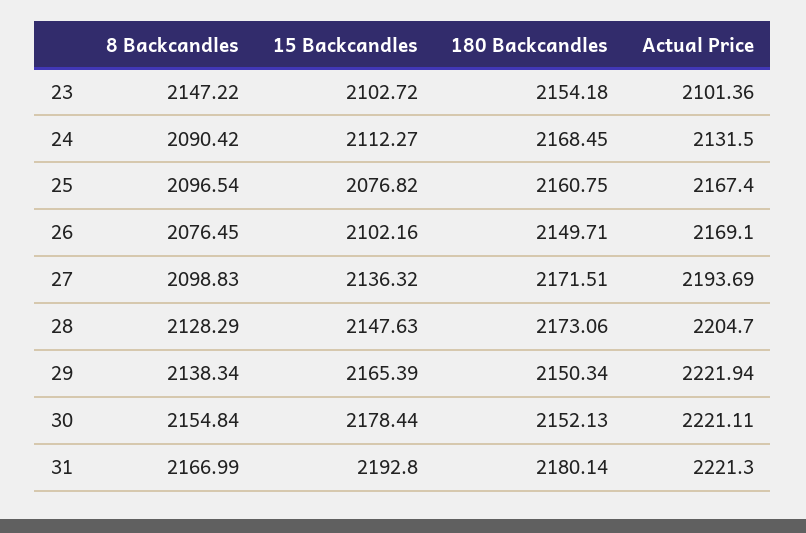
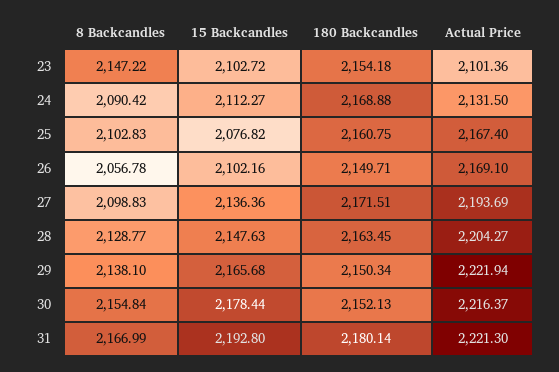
180 Backcandles, 24: 2168.45 -> 2168.88
8 Backcandles, 25: 2096.54 -> 2102.83
8 Backcandles, 26: 2076.45 -> 2056.78
15 Backcandles, 27: 2136.32 -> 2136.36
8 Backcandles, 28: 2128.29 -> 2128.77
180 Backcandles, 28: 2173.06 -> 2163.45
Actual Price, 28: 2204.7 -> 2204.27
8 Backcandles, 29: 2138.34 -> 2138.1
15 Backcandles, 29: 2165.39 -> 2165.68
Actual Price, 30: 2221.11 -> 2216.37

